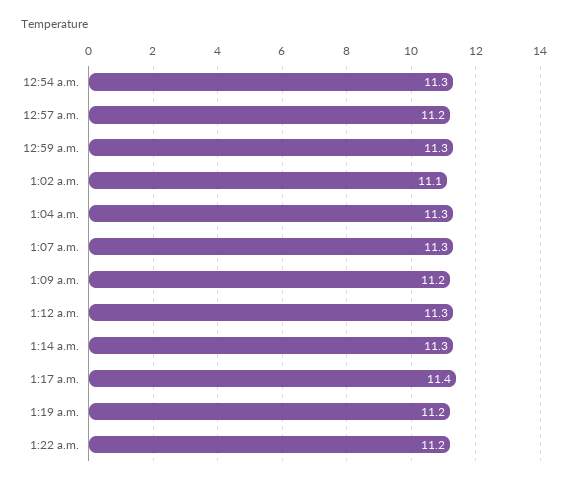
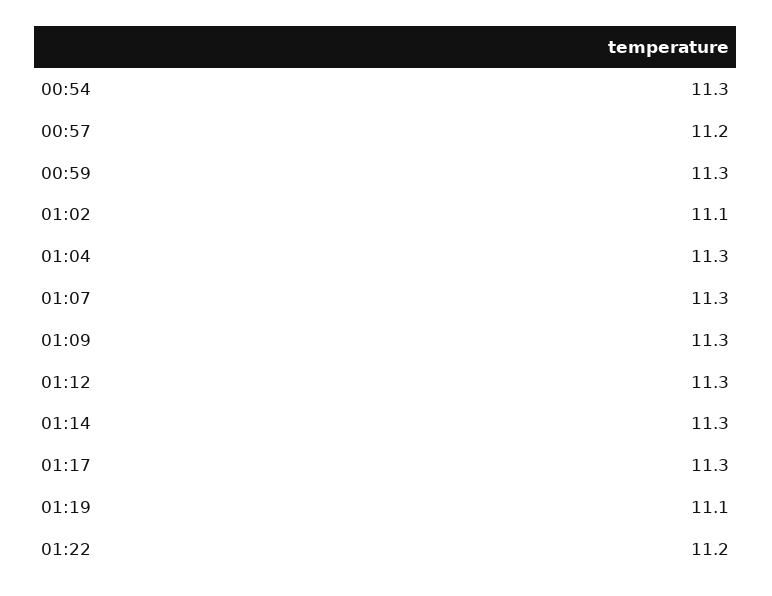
1:09 a.m.: 11.2 -> 11.3
1:17 a.m.: 11.4 -> 11.3
1:19 a.m.: 11.2 -> 11.1

